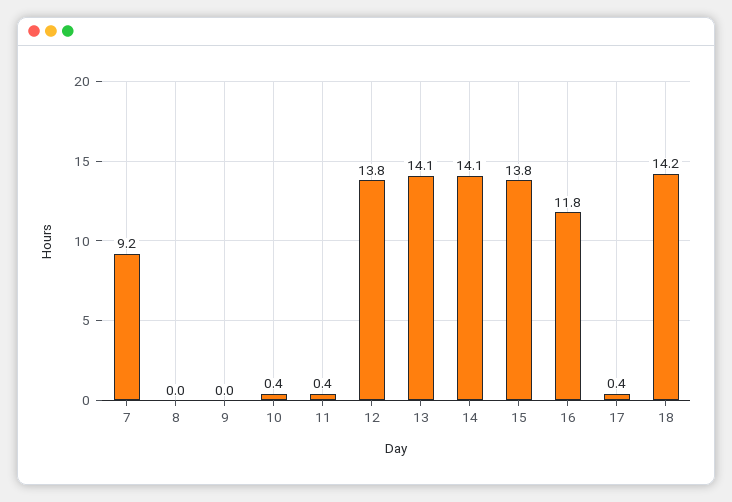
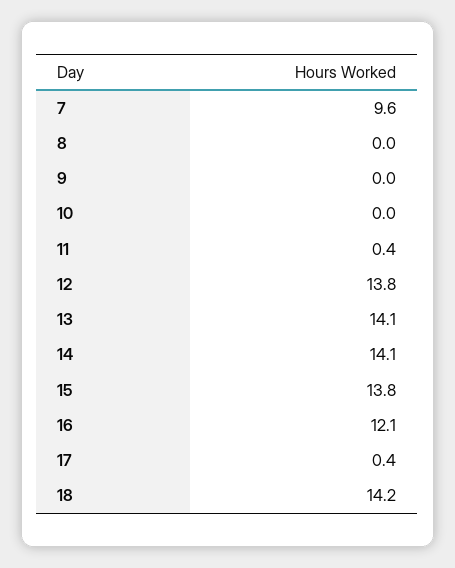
7: 9.2 -> 9.6
10: 0.4 -> 0
16: 11.8 -> 12.1

